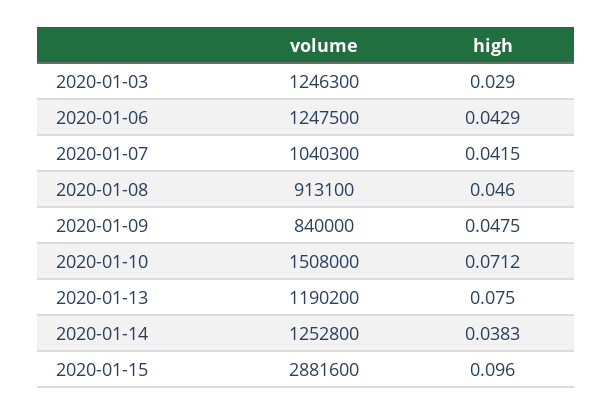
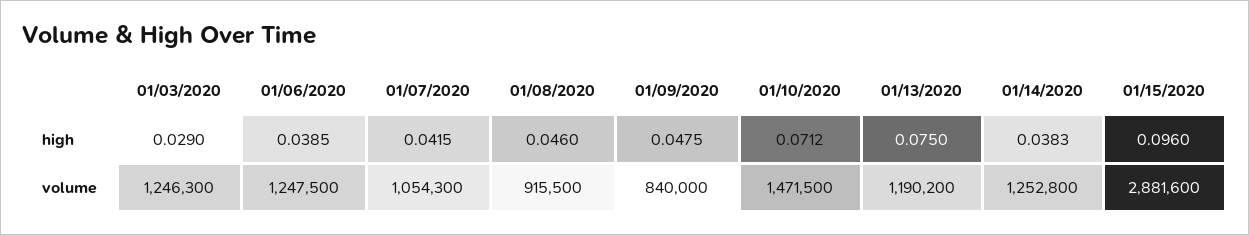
high, 2020-01-06: 0.0429 -> 0.0385
volume, 2020-01-07: 1040300 -> 1054300
volume, 2020-01-08: 913100 -> 915500
volume, 2020-01-10: 1508000 -> 1471500

